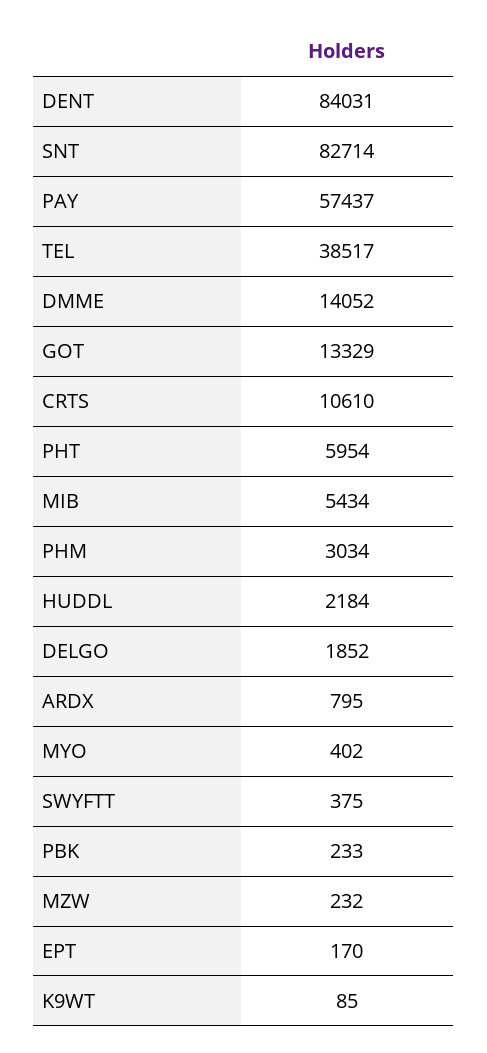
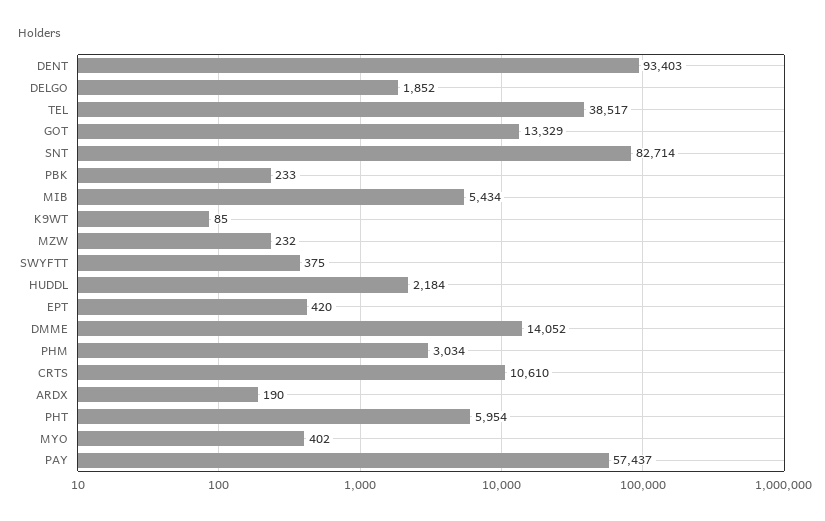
DENT: 84031 -> 93403
ARDX: 795 -> 190
EPT: 170 -> 420

